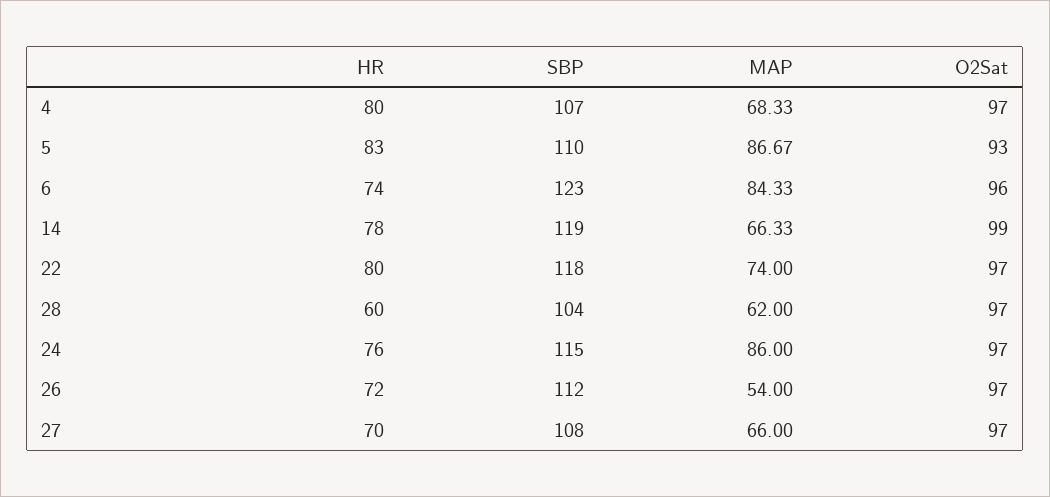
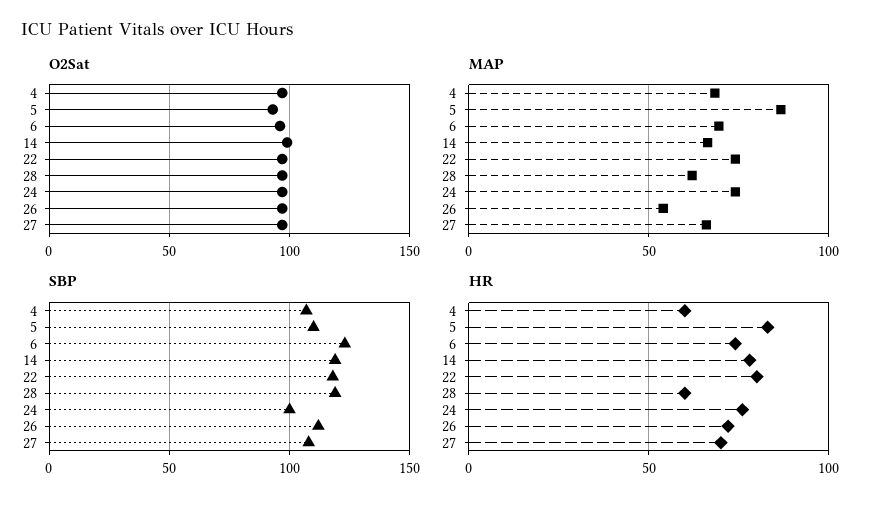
HR, 4: 80 -> 60
MAP, 6: 84.33 -> 70
SBP, 28: 104 -> 120
SBP, 24: 115 -> 100
MAP, 24: 86 -> 75

